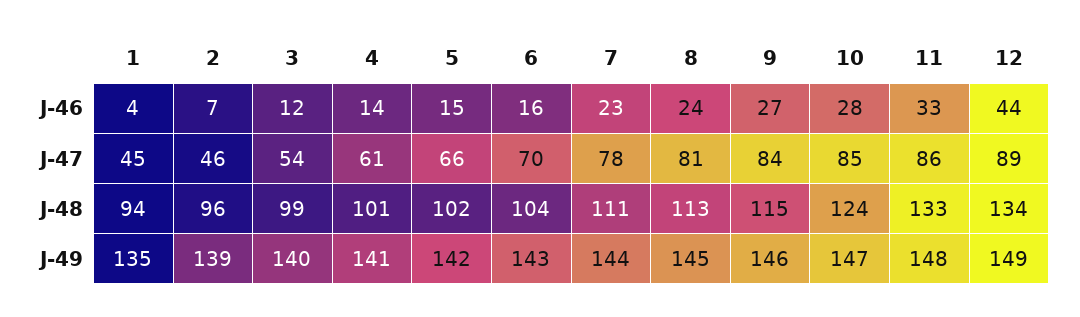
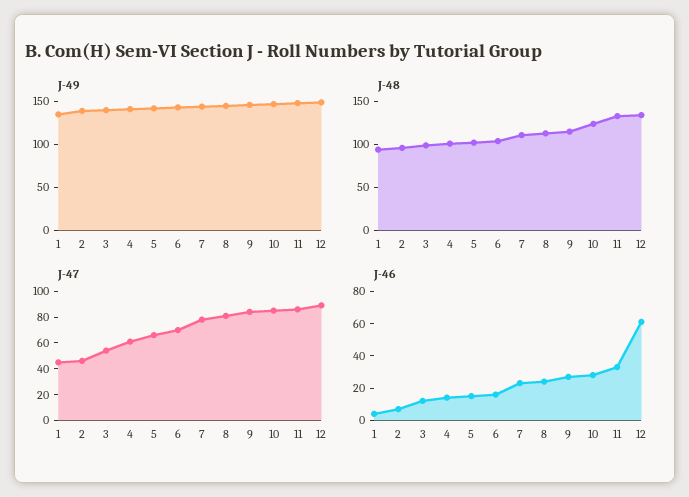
J-46, 12: 44 -> 60

